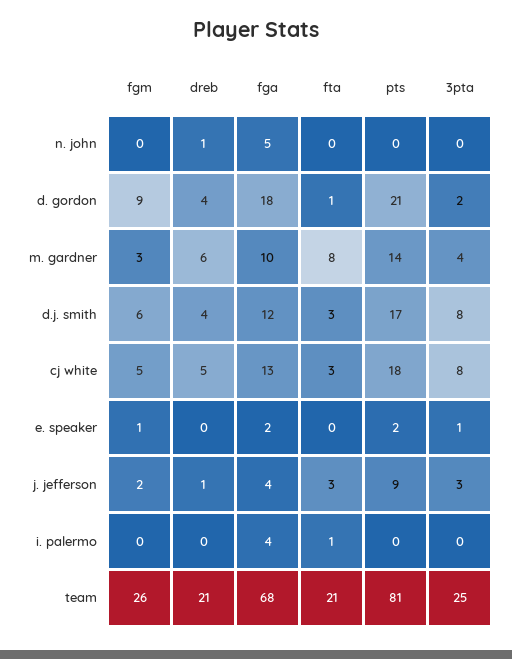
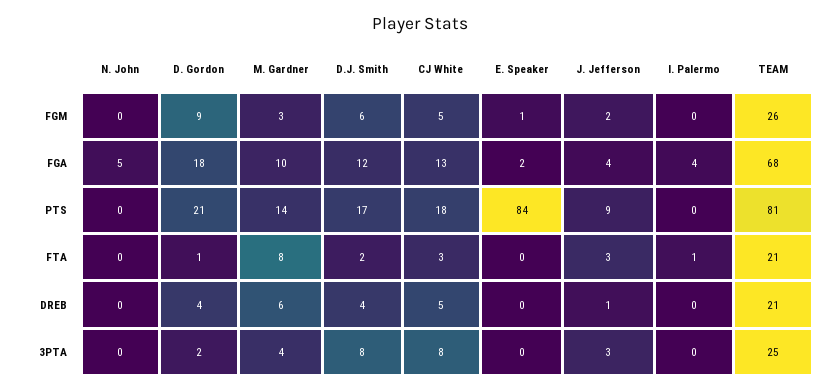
dreb, n. john: 1 -> 0
fta, d.j. smith: 3 -> 2
pts, e. speaker: 2 -> 84
3pta, e. speaker: 1 -> 0

